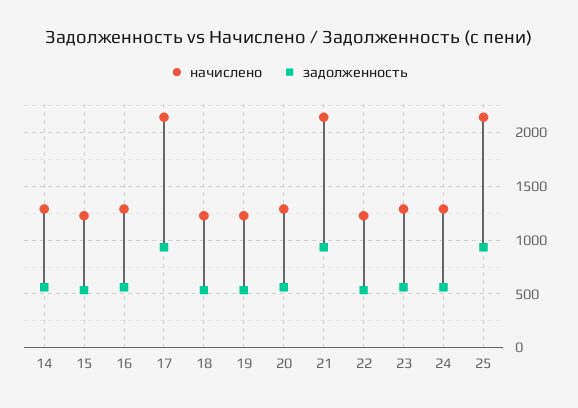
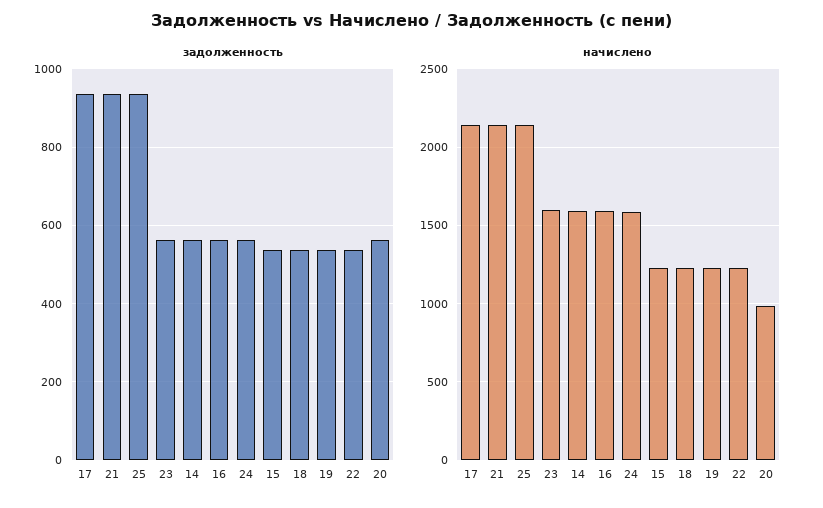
начислено, 14: 1300 -> 1600
начислено, 16: 1300 -> 1600
начислено, 20: 1300 -> 1000
начислено, 23: 1300 -> 1600
начислено, 24: 1300 -> 1600

